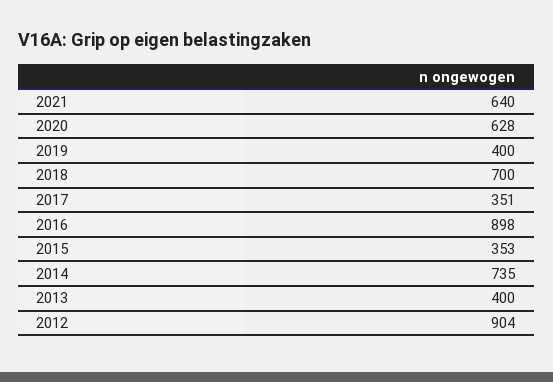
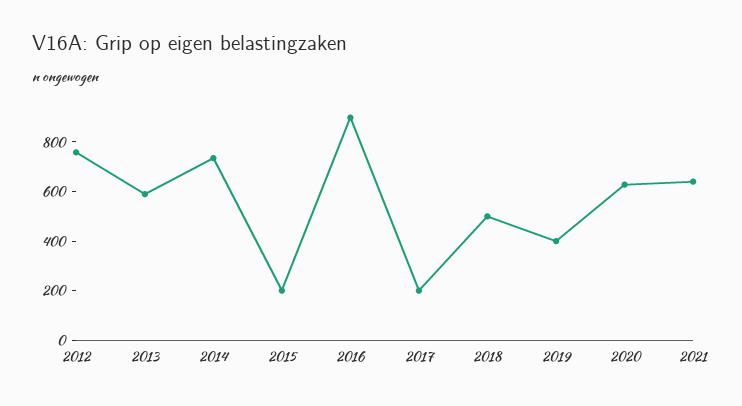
2018: 700 -> 500
2017: 351 -> 200
2015: 353 -> 200
2013: 400 -> 600
2012: 904 -> 750

